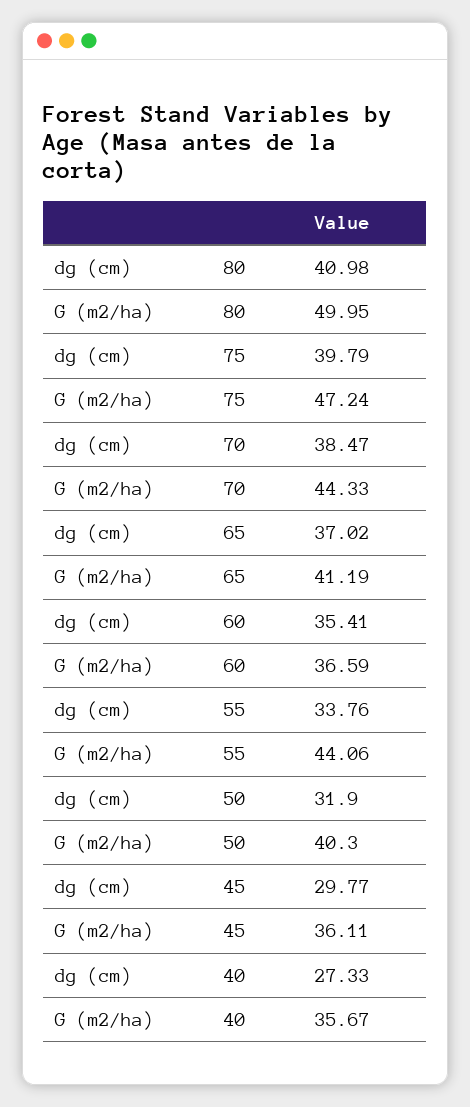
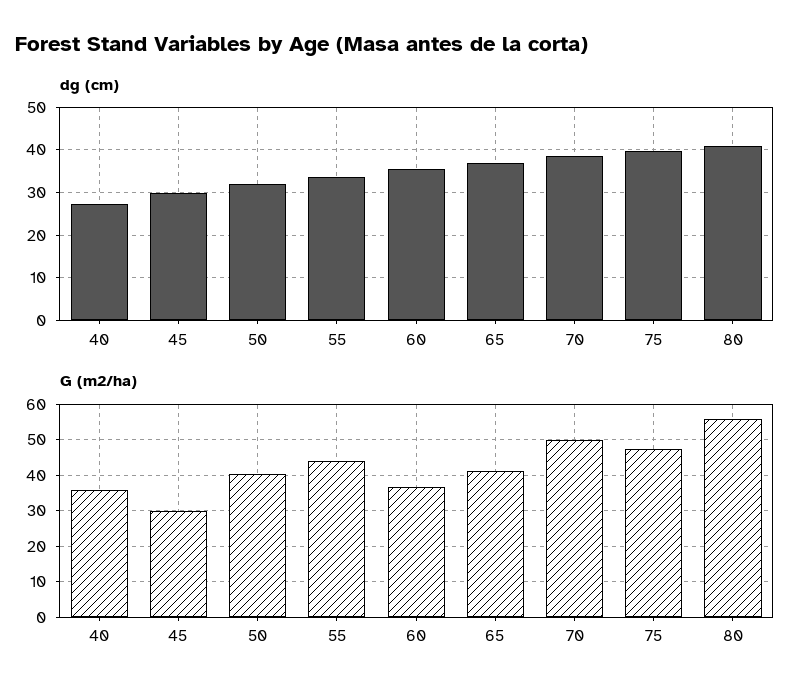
G (m2/ha), 80: 49.95 -> 56
G (m2/ha), 70: 44.33 -> 50
G (m2/ha), 45: 36.11 -> 30

